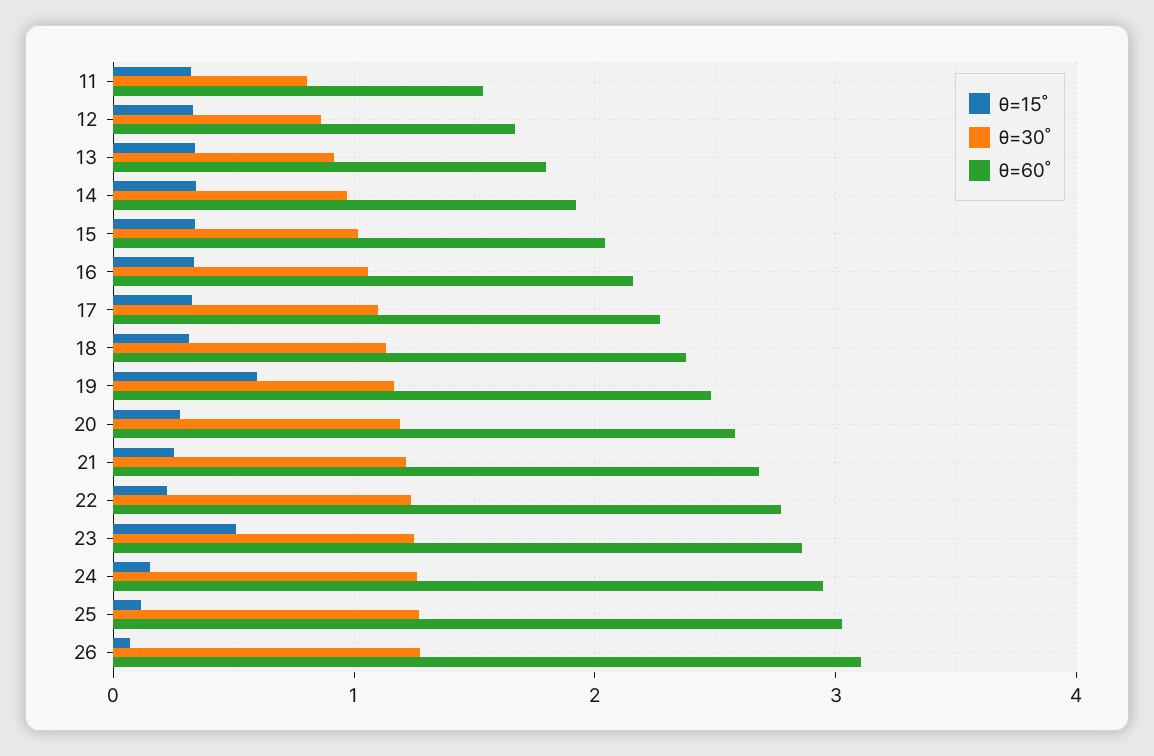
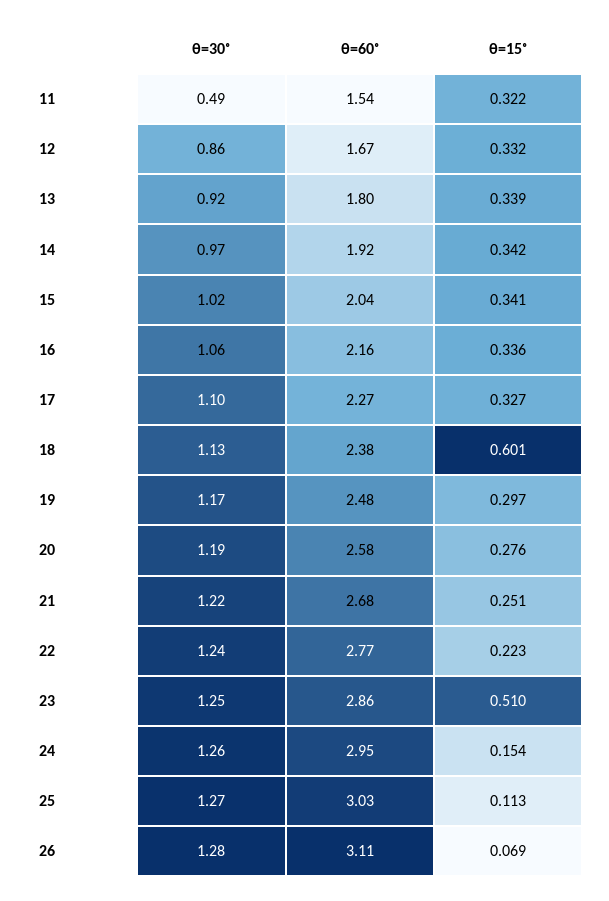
θ=30˚, 11: 0.8 -> 0.49
θ=15˚, 18: 0.3 -> 0.601
θ=15˚, 19: 0.6 -> 0.297

